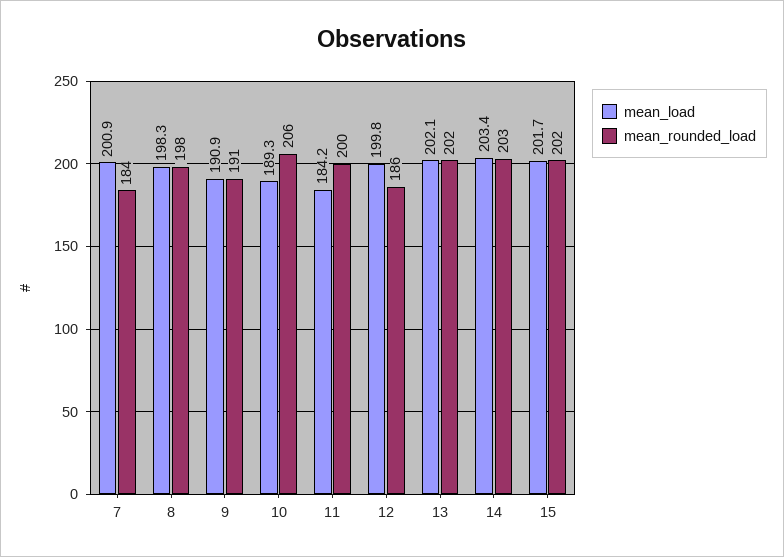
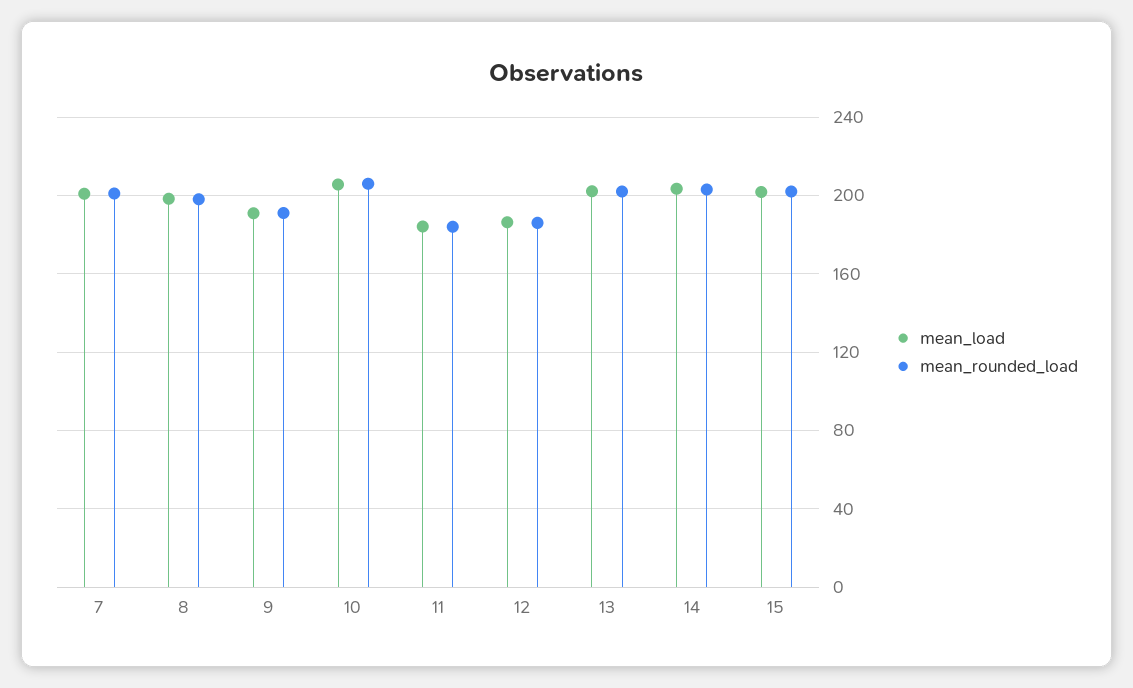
mean_rounded_load, 7: 184 -> 200
mean_load, 10: 189.3 -> 205
mean_rounded_load, 11: 200 -> 185
mean_load, 12: 199.8 -> 185

